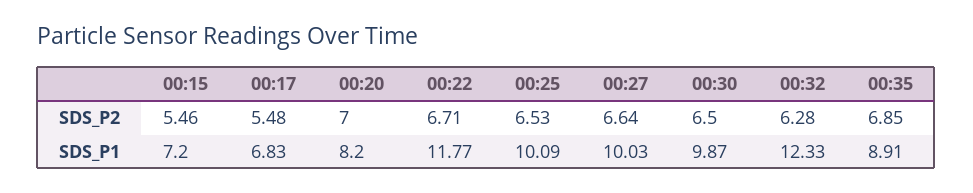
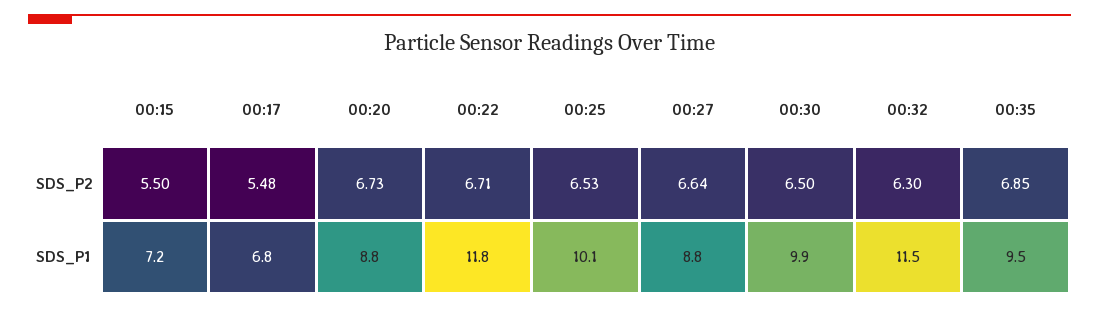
00:15, SDS_P2: 5.46 -> 5.5
00:20, SDS_P2: 7 -> 6.73
00:32, SDS_P2: 6.28 -> 6.3
00:20, SDS_P1: 8.2 -> 8.8
00:27, SDS_P1: 10.03 -> 8.8
00:32, SDS_P1: 12.33 -> 11.5
00:35, SDS_P1: 8.91 -> 9.5

